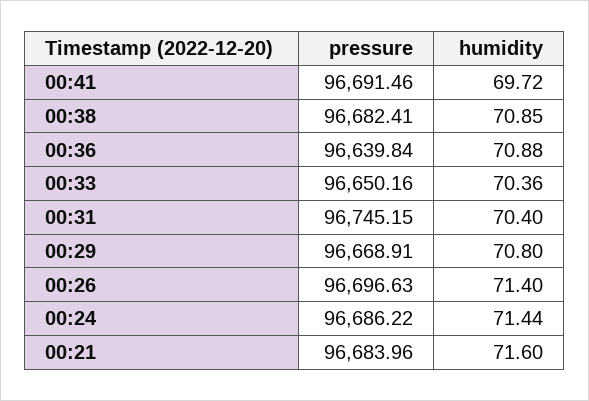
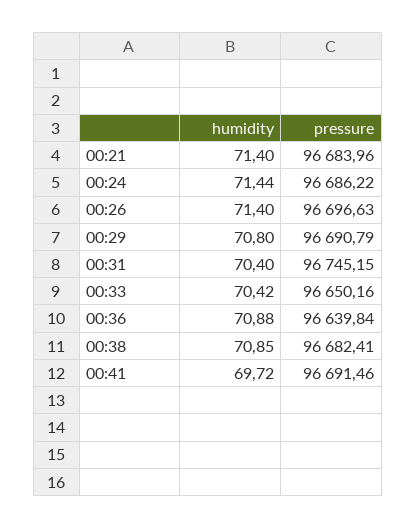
humidity, 00:33: 70.36 -> 70.42
pressure, 00:29: 96668.91 -> 96690.79
humidity, 00:21: 71.6 -> 71.4

